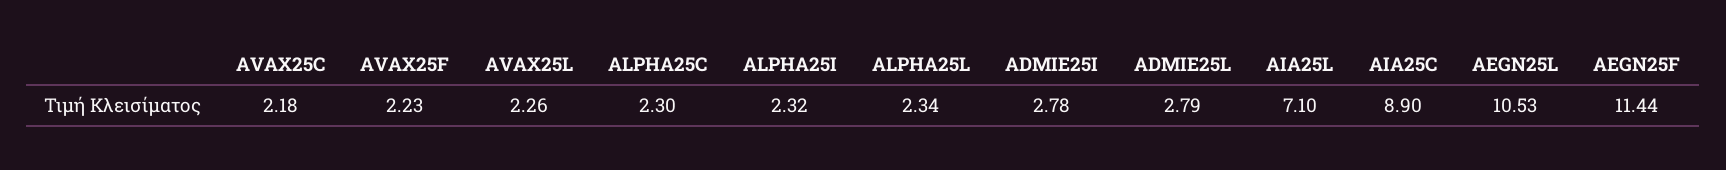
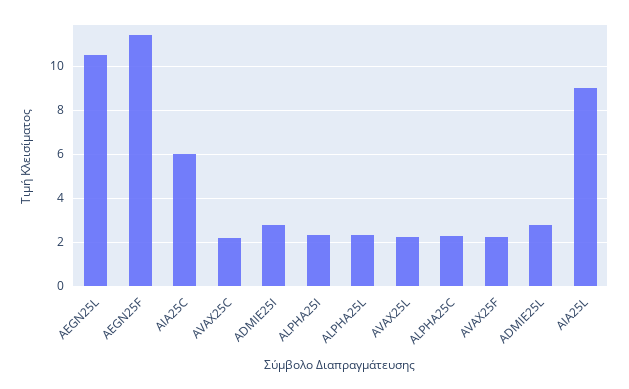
AIA25L: 7.1 -> 9
AIA25C: 8.9 -> 6

